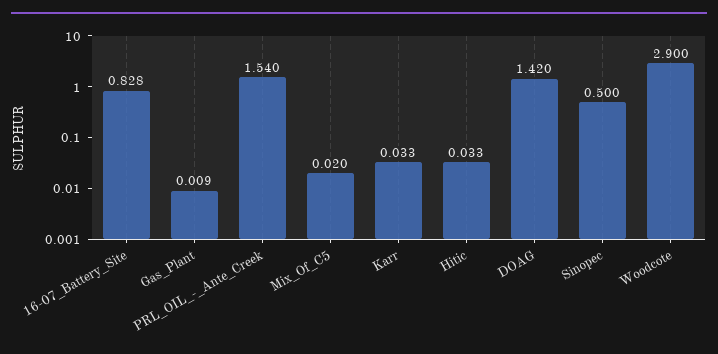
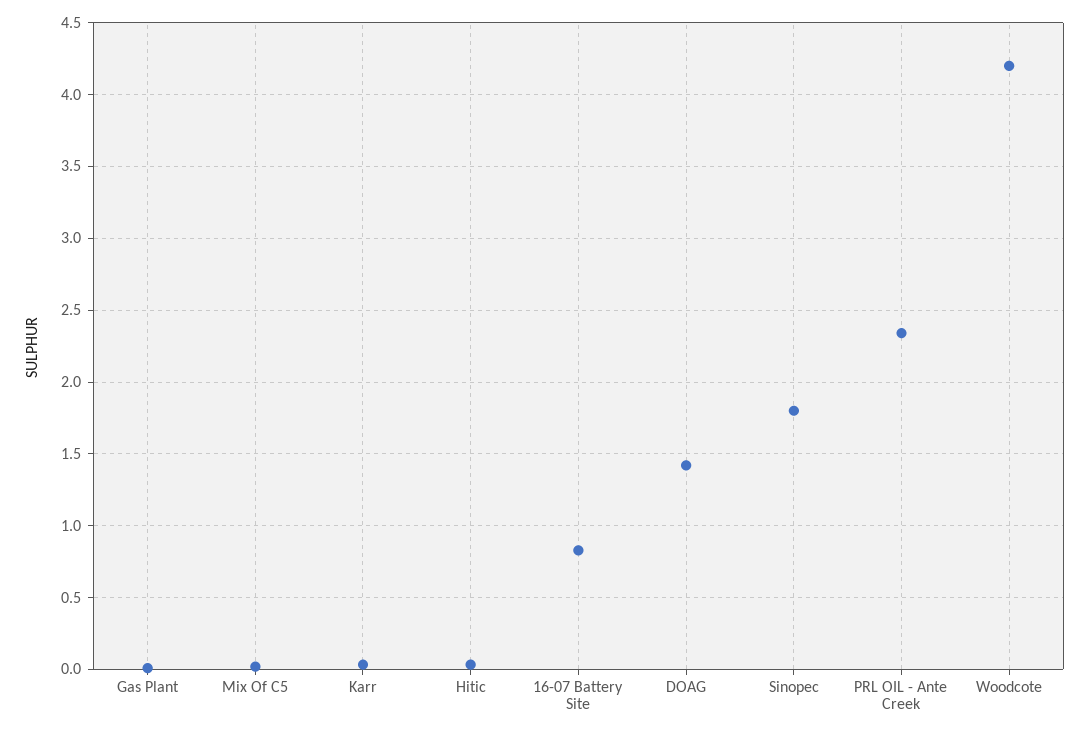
PRL_OIL_-_Ante_Creek: 1.54 -> 2.35
Sinopec: 0.5 -> 1.8
Woodcote: 2.9 -> 4.2

